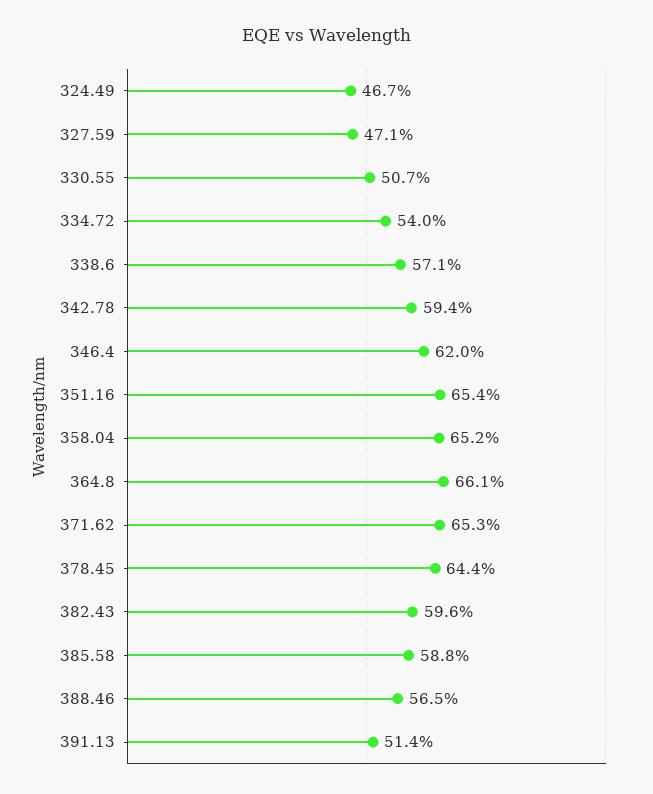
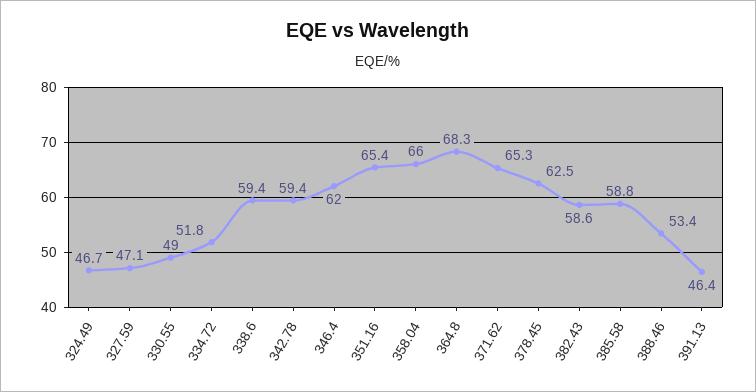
330.55: 50.7 -> 49
334.72: 54 -> 51.8
338.6: 57.1 -> 59.4
358.04: 65.2 -> 66
364.8: 66.1 -> 68.3
378.45: 64.4 -> 62.5
382.43: 59.6 -> 58.6
388.46: 56.5 -> 53.4
391.13: 51.4 -> 46.4

